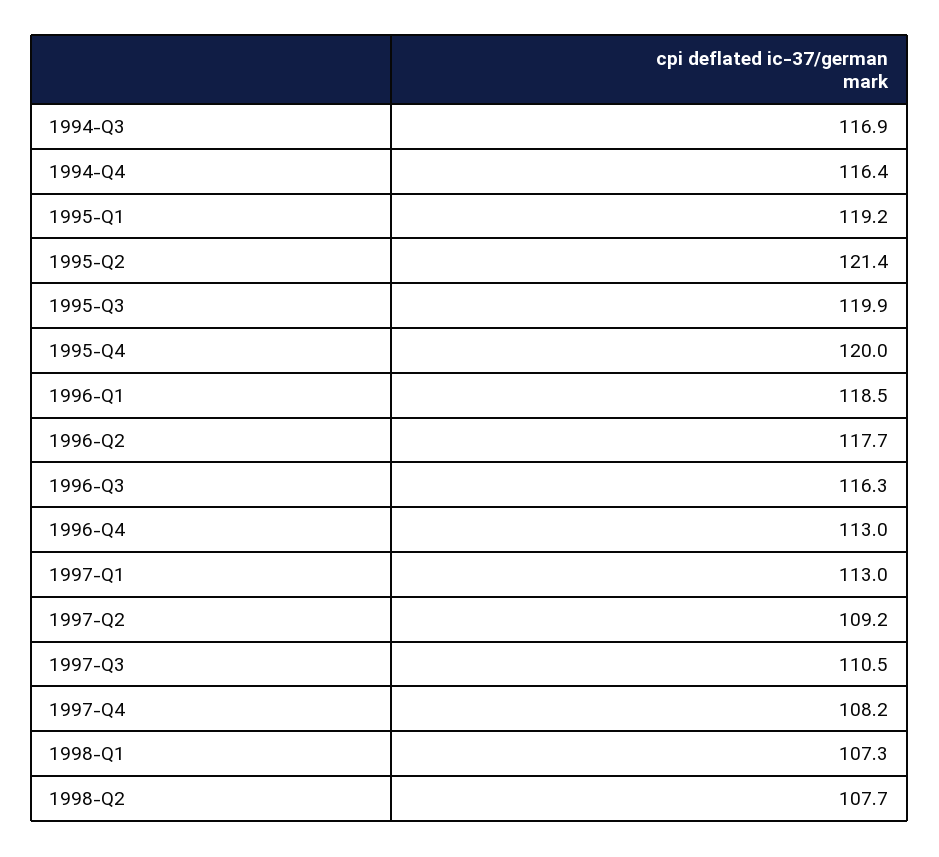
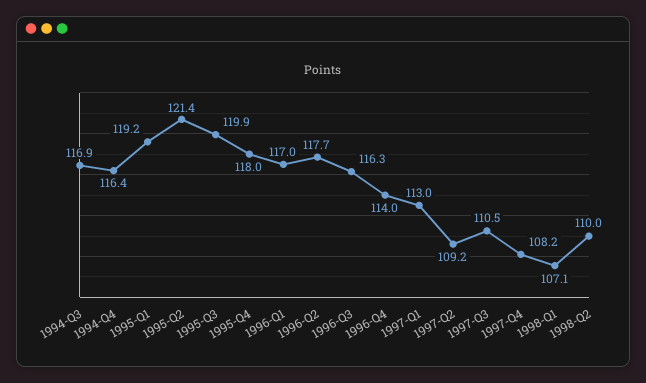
1995-Q4: 120 -> 118
1996-Q1: 118.5 -> 117
1996-Q4: 113 -> 114
1998-Q1: 107.3 -> 107.1
1998-Q2: 107.7 -> 110

